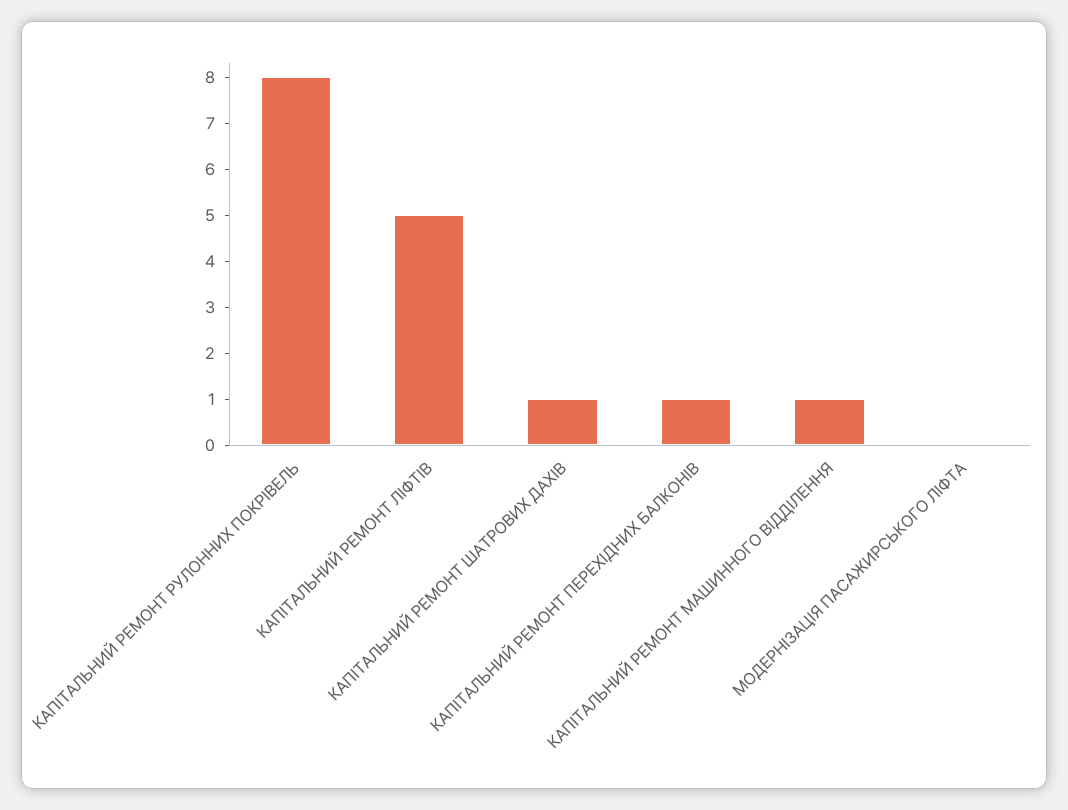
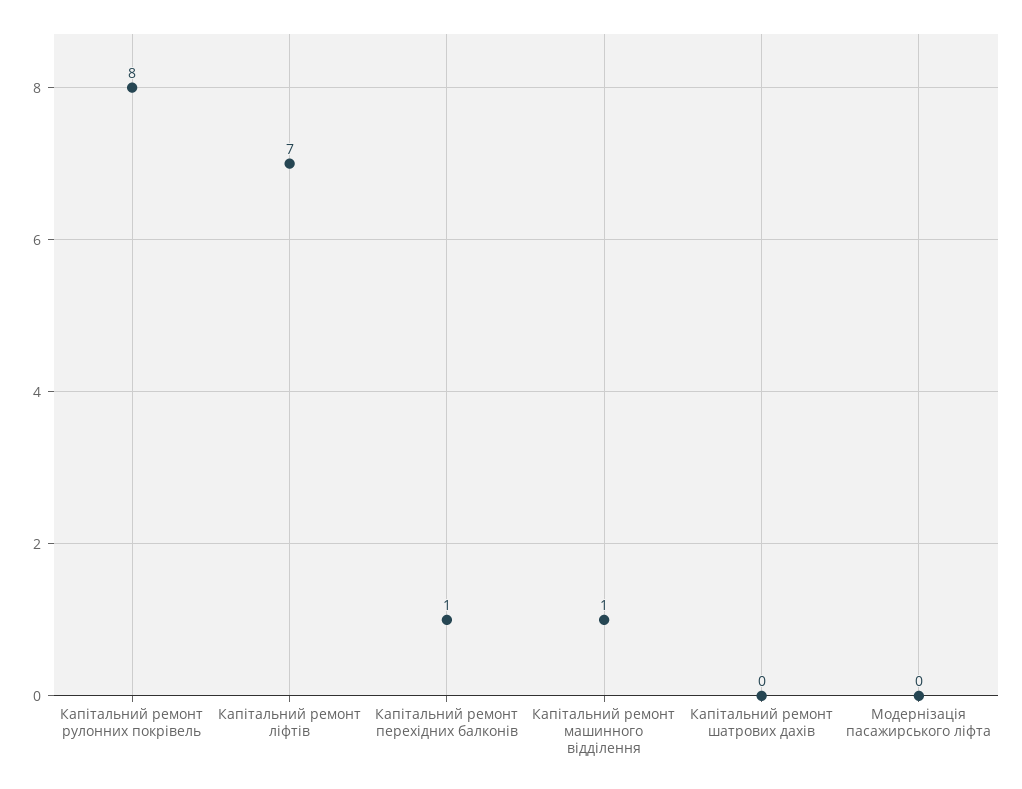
КАПІТАЛЬНИЙ РЕМОНТ ЛІФТІВ: 5 -> 7
КАПІТАЛЬНИЙ РЕМОНТ ШАТРОВИХ ДАХІВ: 1 -> 0

